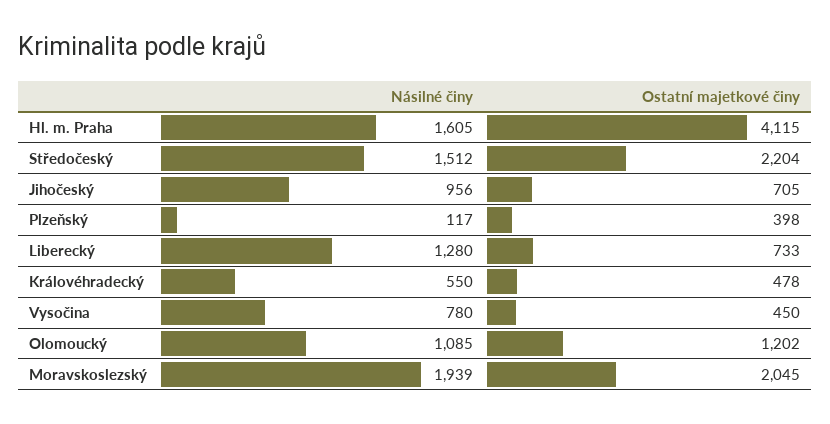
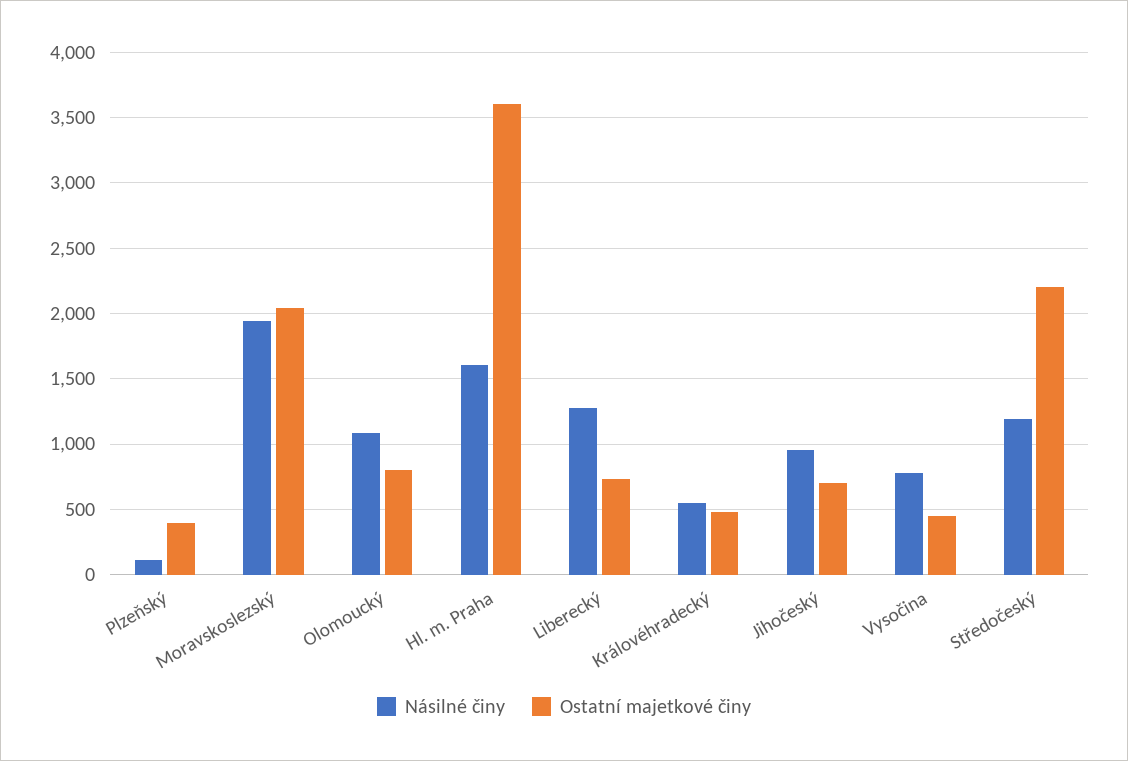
Ostatní majetkové činy, Hl. m. Praha: 4115 -> 3600
Násilné činy, Středočeský: 1512 -> 1200
Ostatní majetkové činy, Olomoucký: 1202 -> 800

